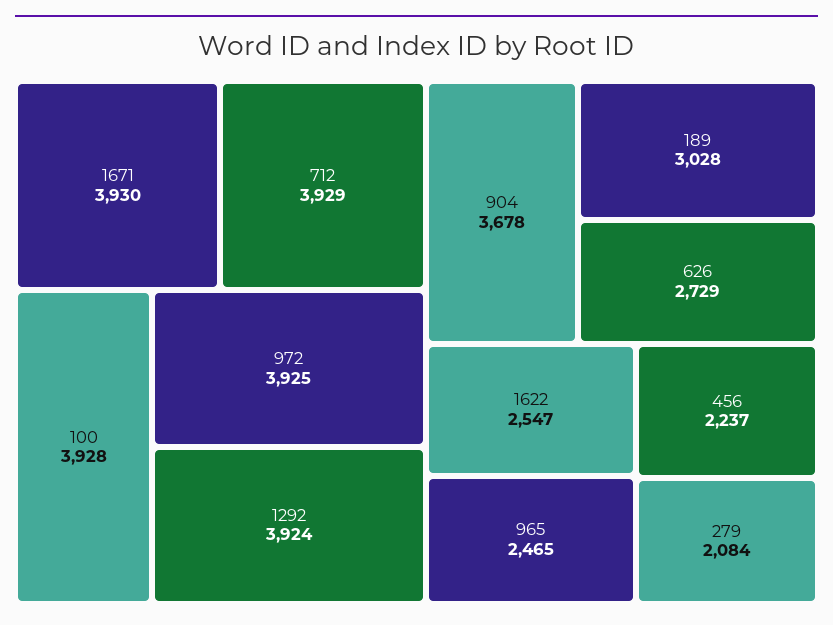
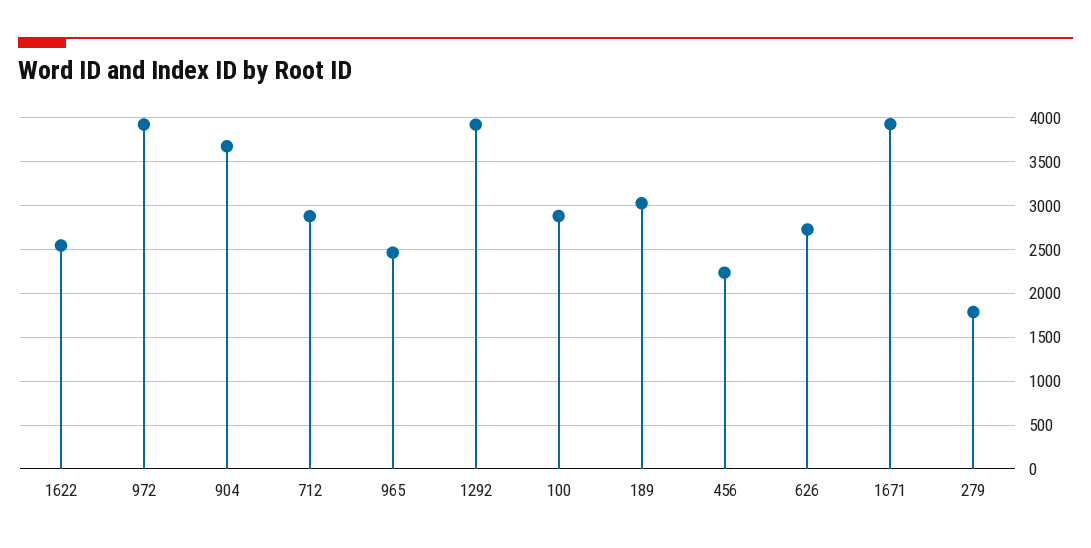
712: 3929 -> 2900
100: 3928 -> 2900
279: 2084 -> 1800

